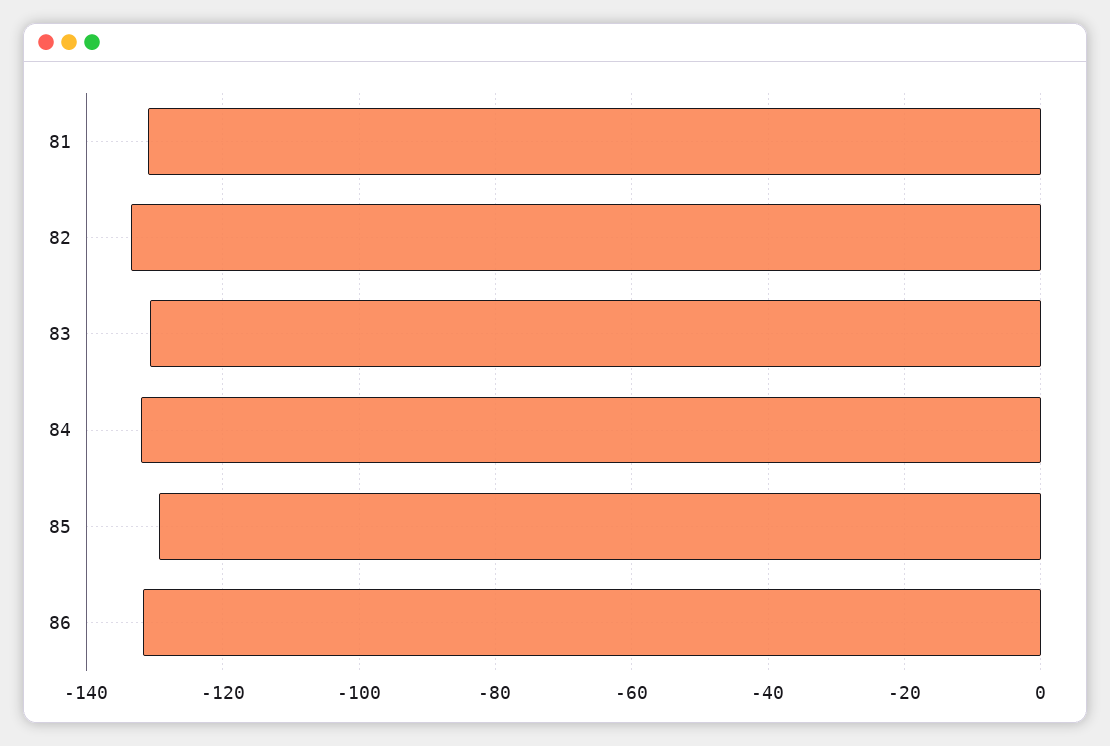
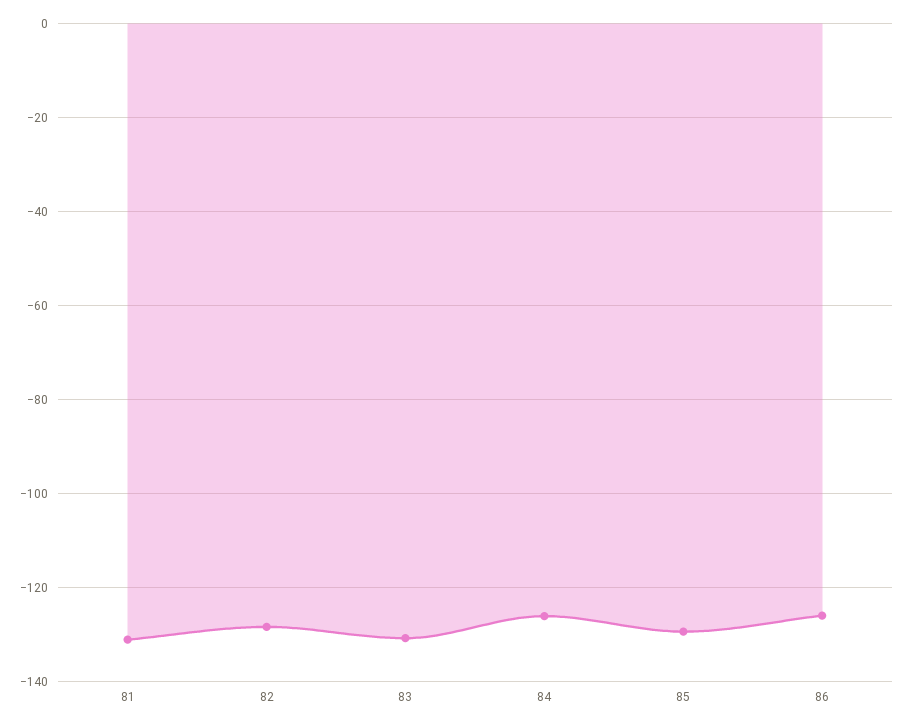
82: -134 -> -128
84: -132 -> -126
86: -132 -> -126

